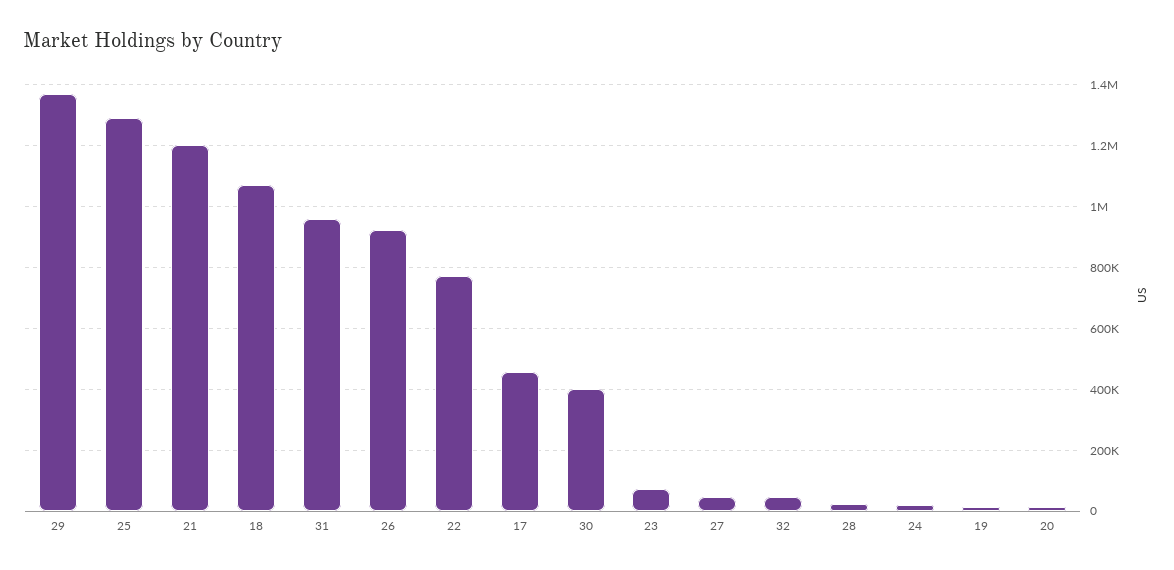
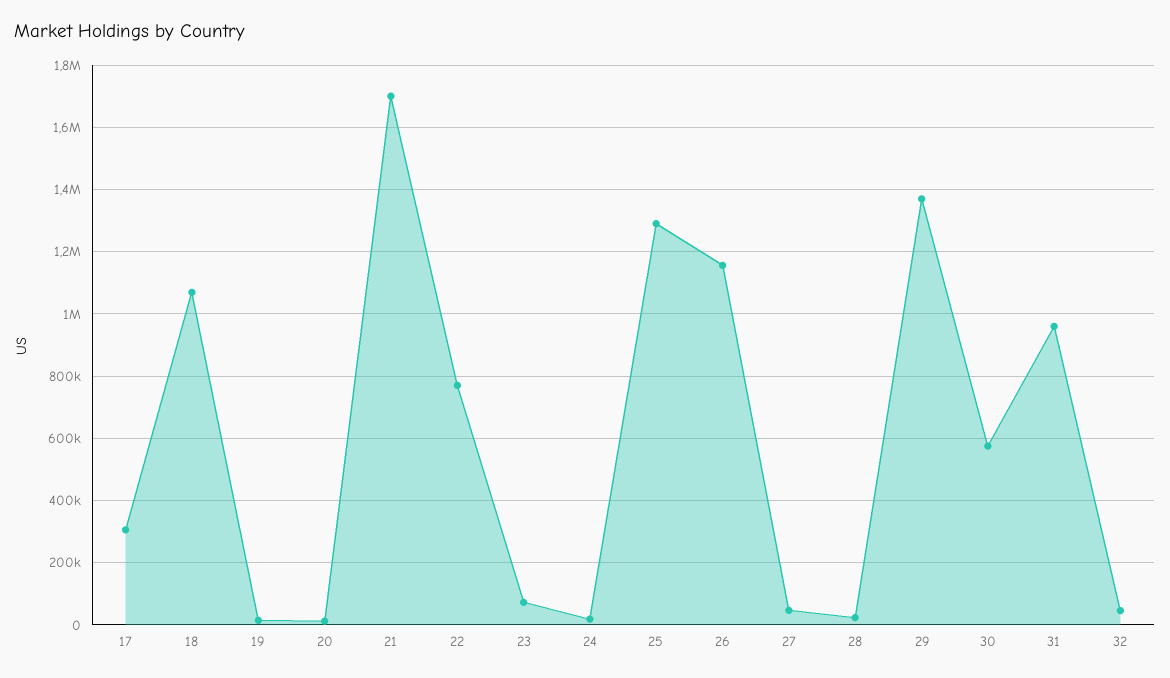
21: 1200000 -> 1700000
26: 920000 -> 1160000
17: 460000 -> 300000
30: 400000 -> 580000

